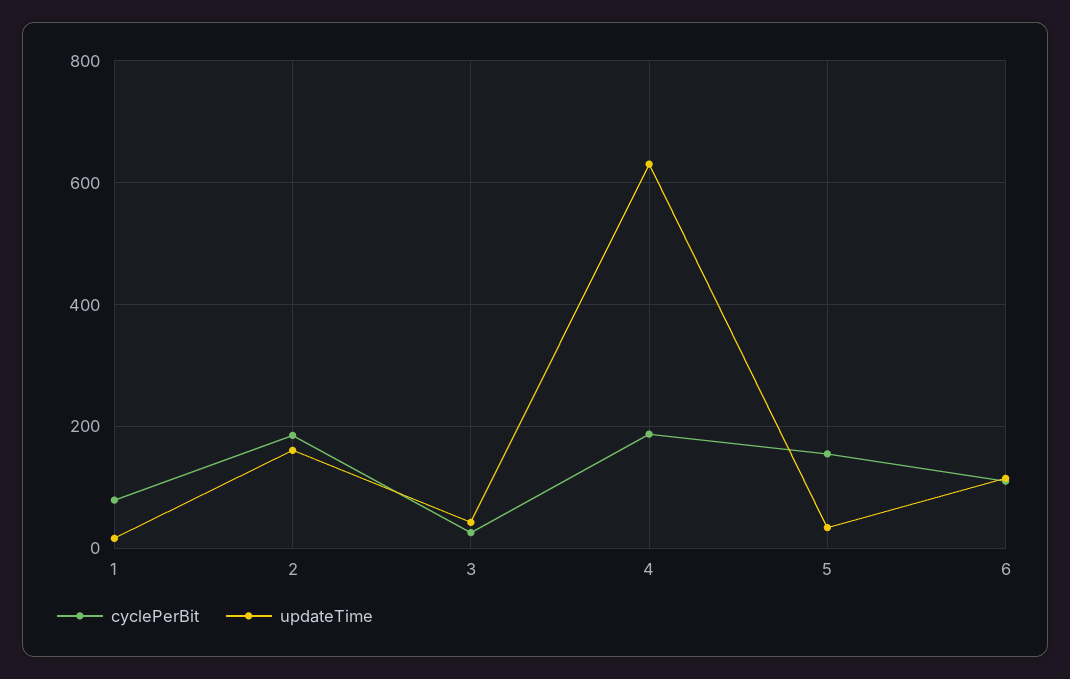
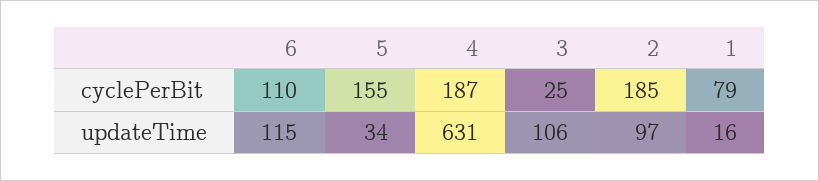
updateTime, 2: 160 -> 97
updateTime, 3: 40 -> 106

